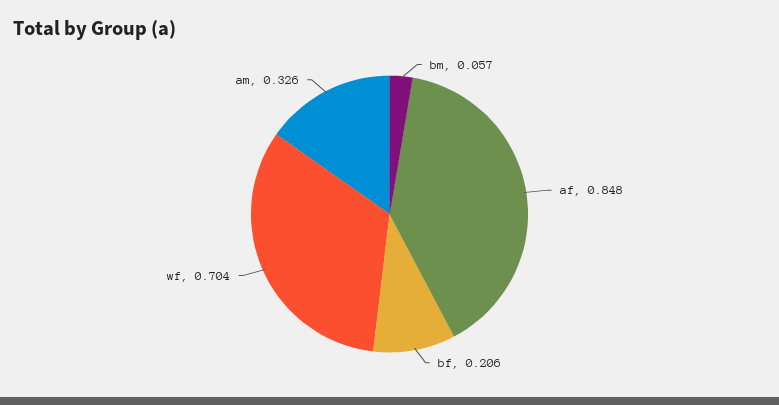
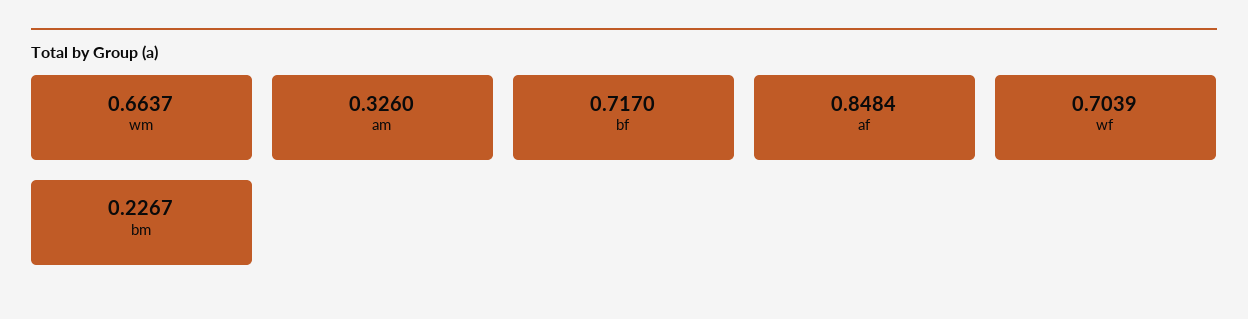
bm: 0.057 -> 0.2267
bf: 0.206 -> 0.717
wm: none -> 0.6637

